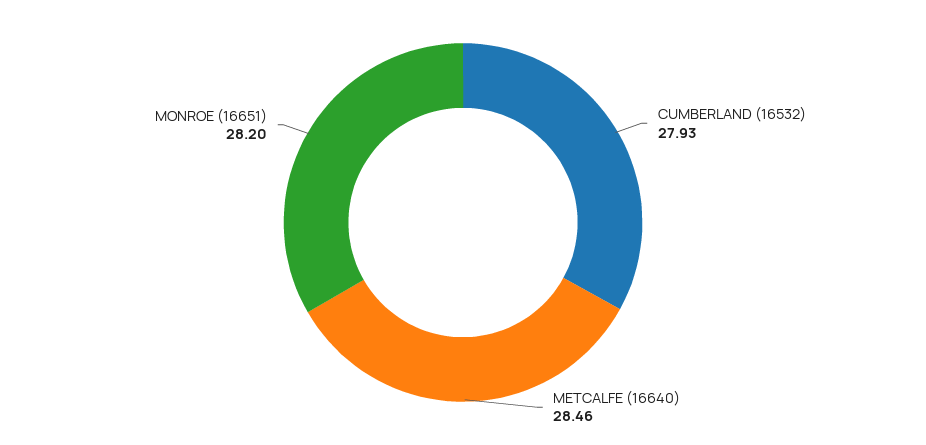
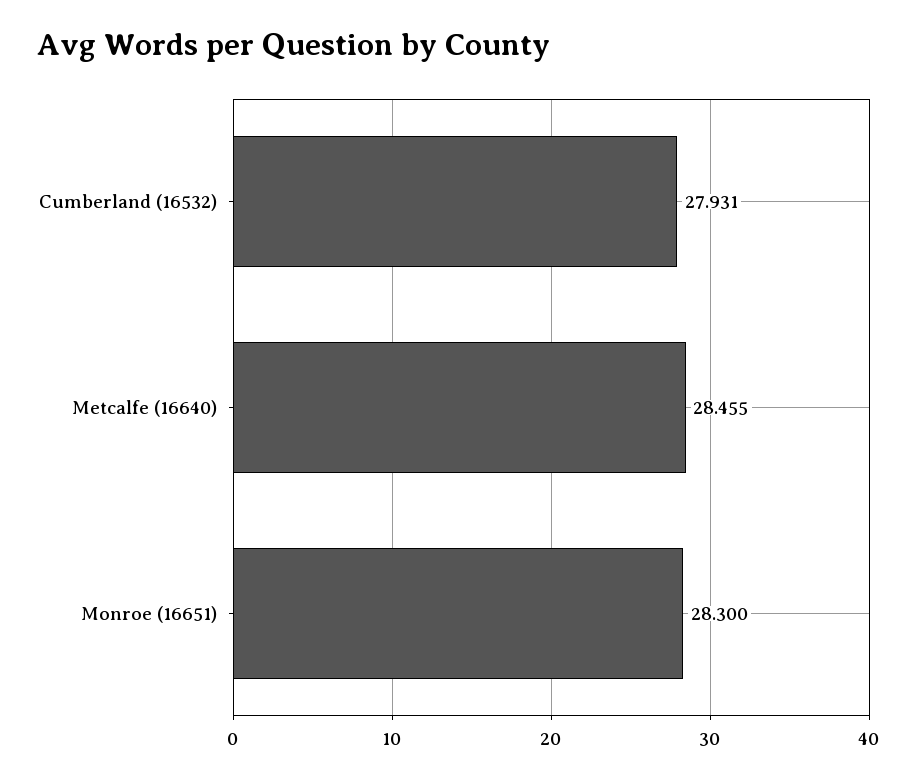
MONROE (16651): 28.2 -> 28.3

